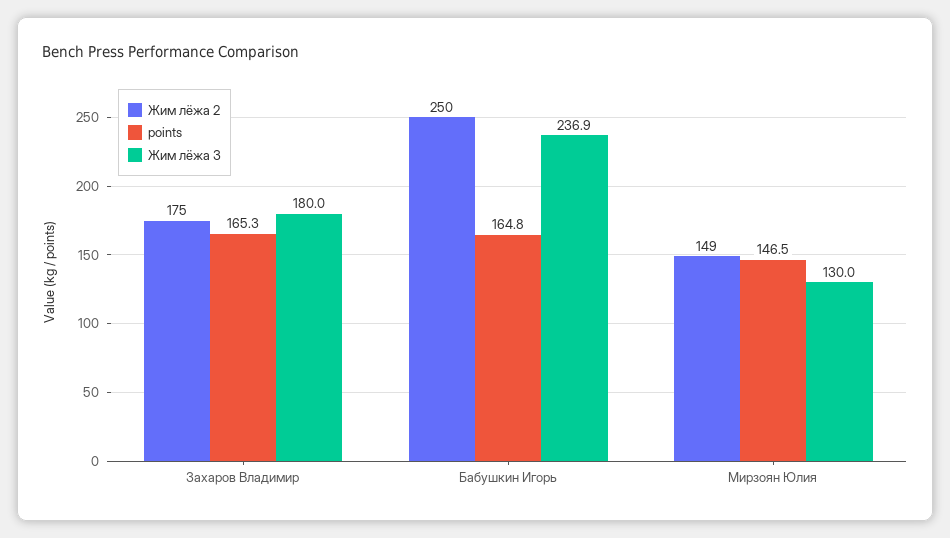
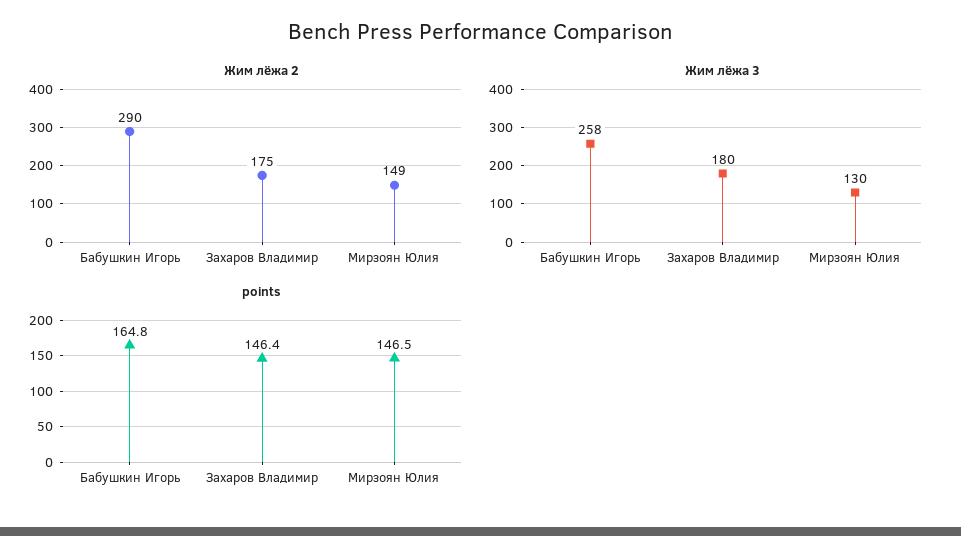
points, Захаров Владимир: 165.3 -> 146.4
Жим лёжа 2, Бабушкин Игорь: 250 -> 290
Жим лёжа 3, Бабушкин Игорь: 236.9 -> 258

